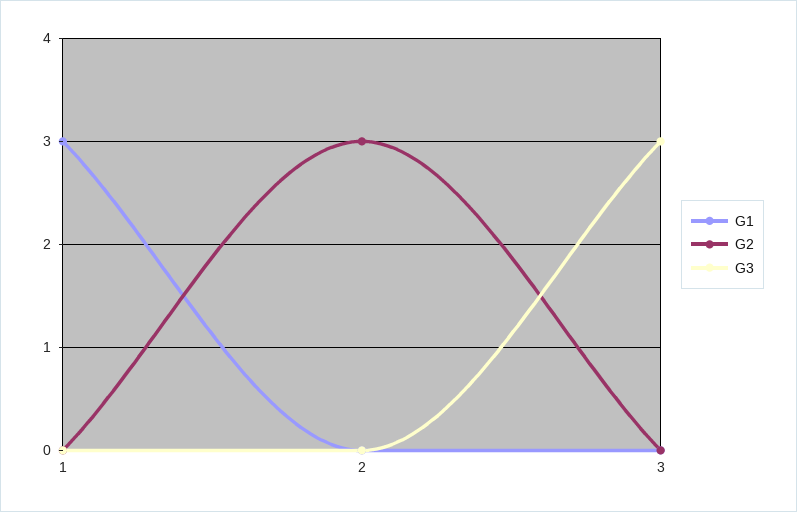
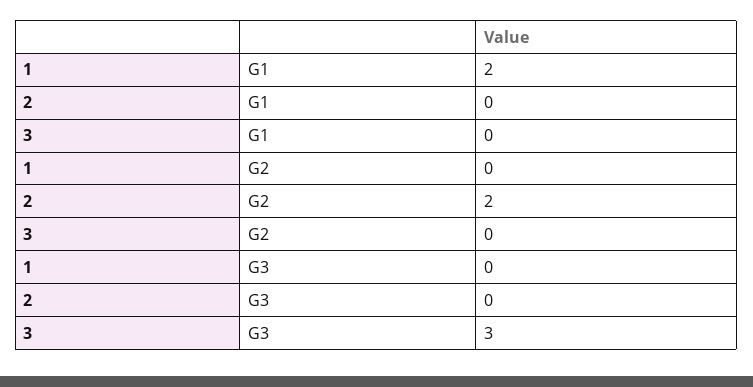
G1, 1: 3 -> 2
G2, 2: 3 -> 2

